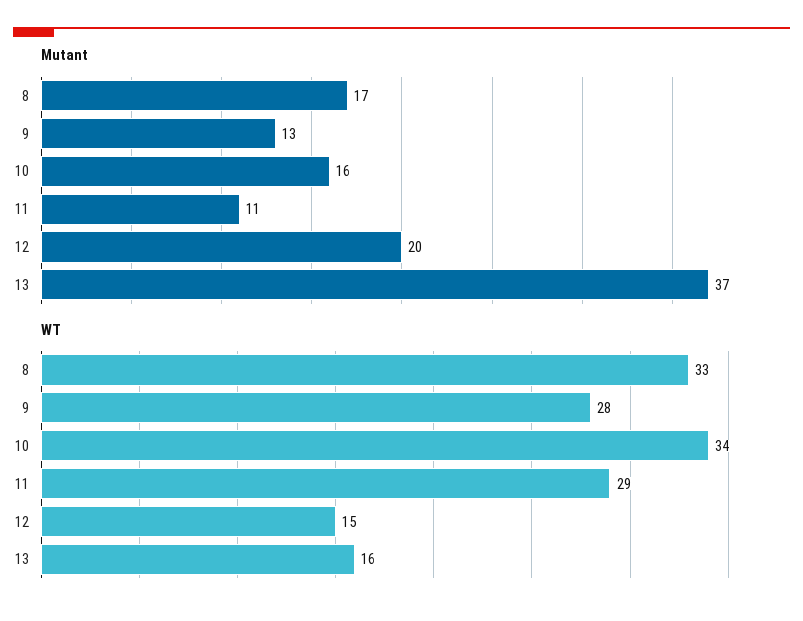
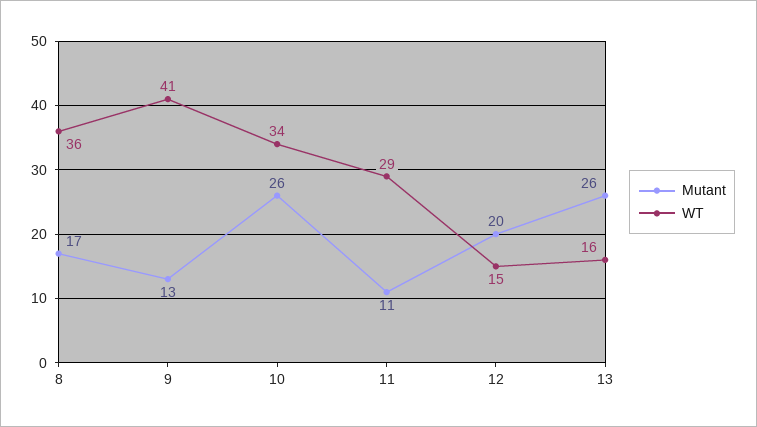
Mutant, 10: 16 -> 26
Mutant, 13: 37 -> 26
WT, 8: 33 -> 36
WT, 9: 28 -> 41

